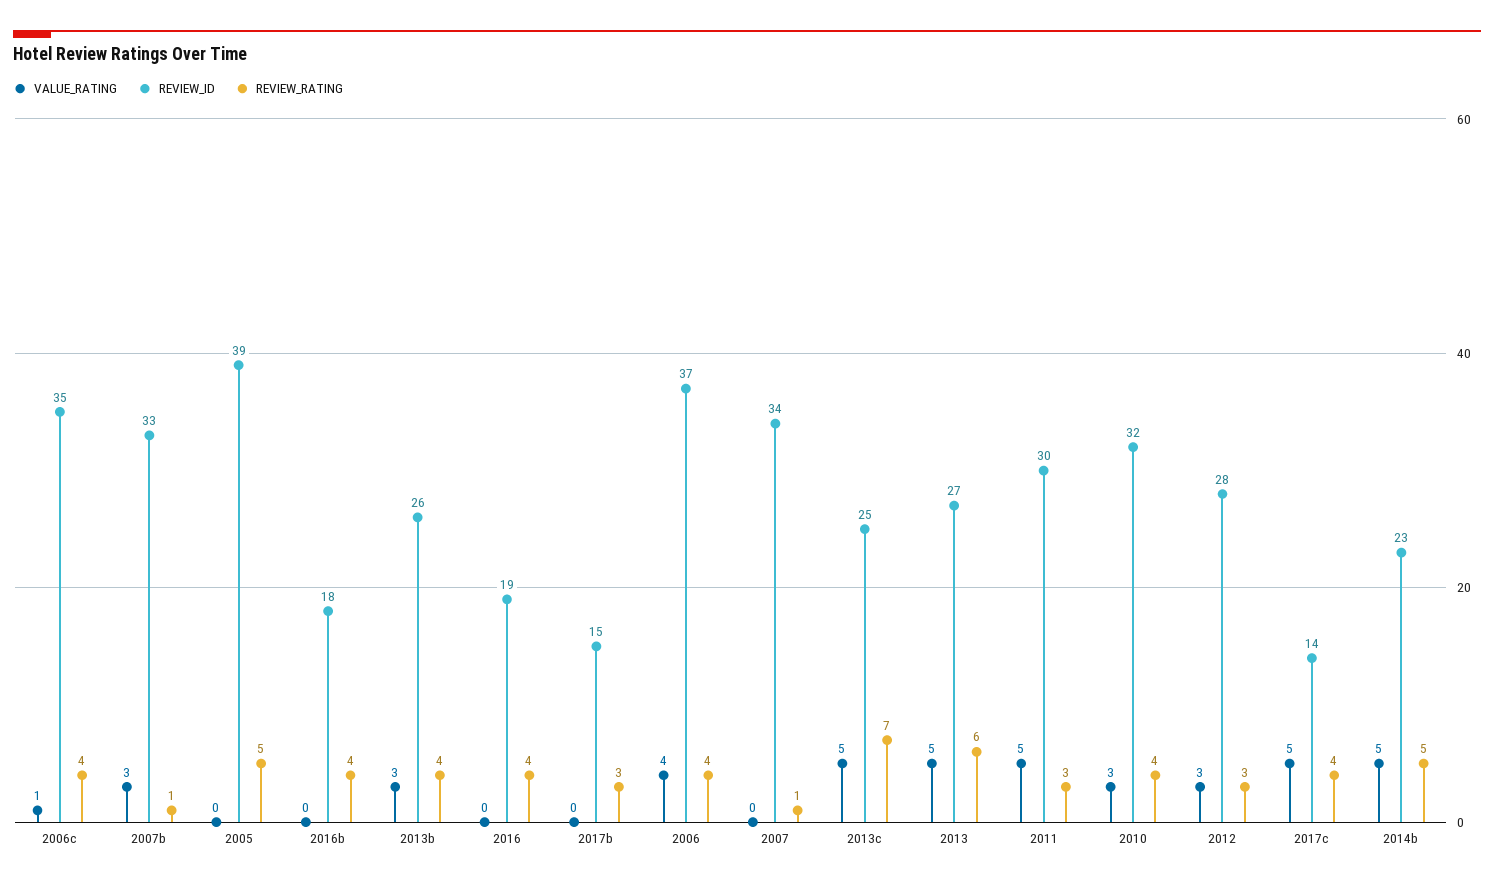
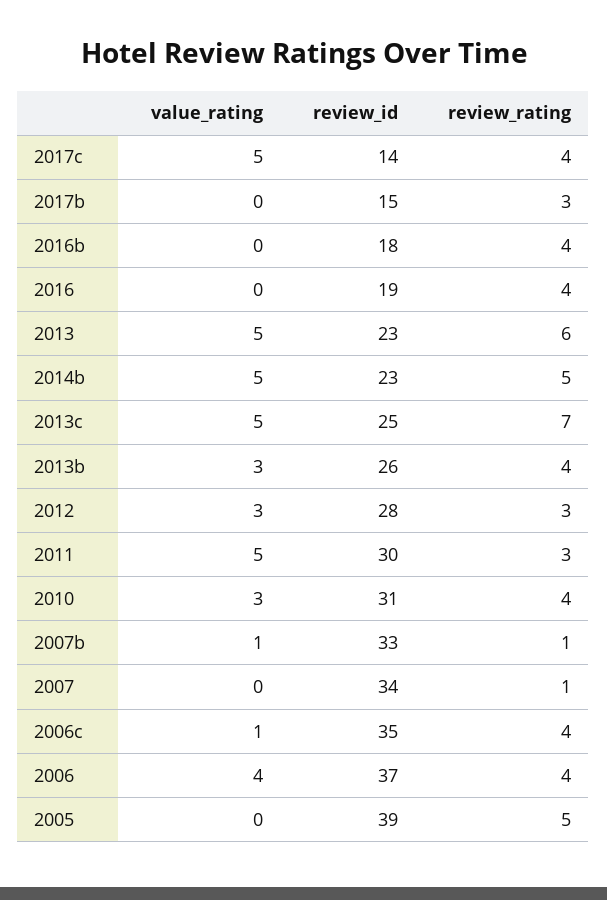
VALUE_RATING, 2007b: 3 -> 1
REVIEW_ID, 2013: 27 -> 23
REVIEW_ID, 2010: 32 -> 31

